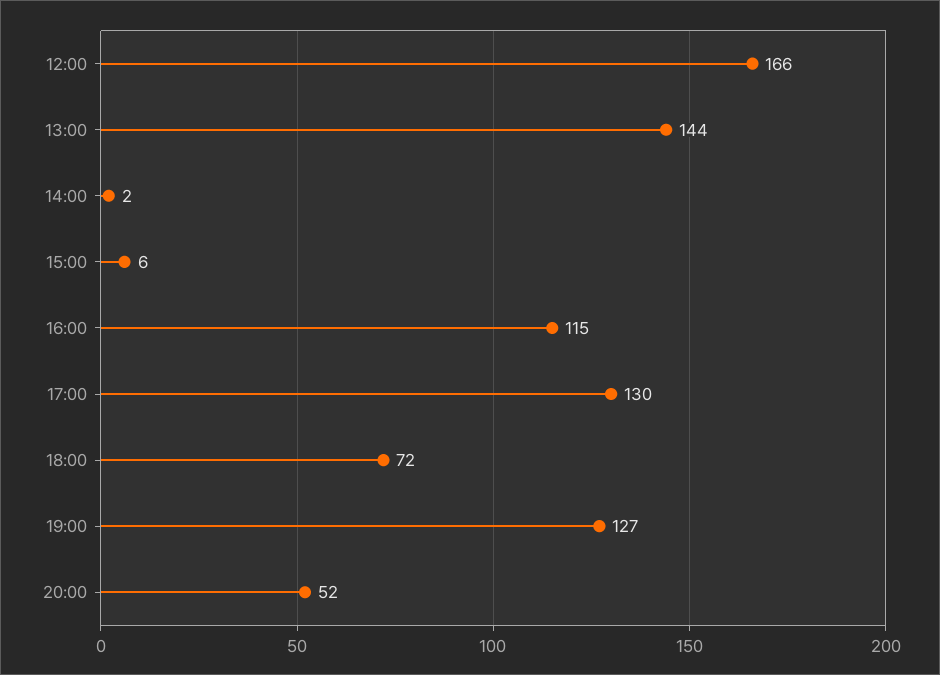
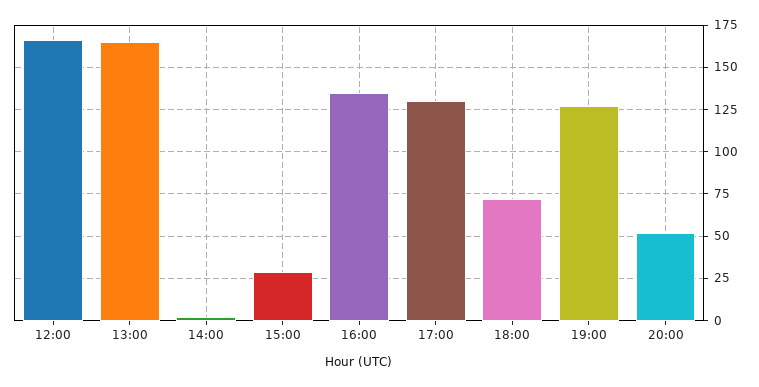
13:00: 144 -> 165
15:00: 6 -> 30
16:00: 115 -> 135

